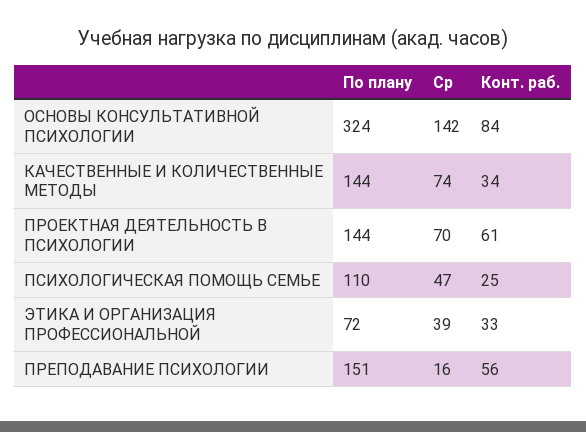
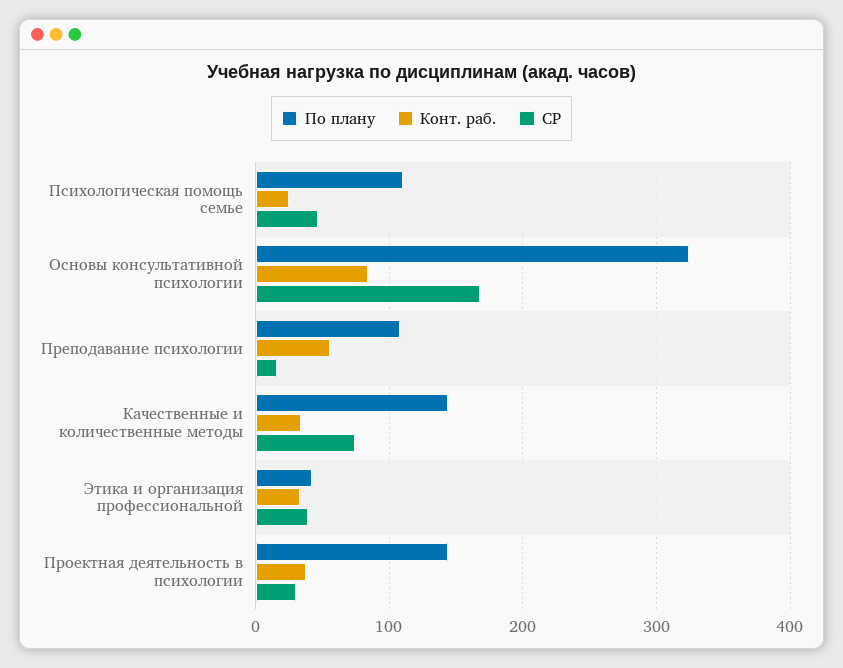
Ср, ОСНОВЫ КОНСУЛЬТАТИВНОЙ ПСИХОЛОГИИ: 142 -> 170
Ср, ПРОЕКТНАЯ ДЕЯТЕЛЬНОСТЬ В ПСИХОЛОГИИ: 70 -> 30
Конт. раб., ПРОЕКТНАЯ ДЕЯТЕЛЬНОСТЬ В ПСИХОЛОГИИ: 61 -> 40
По плану, ЭТИКА И ОРГАНИЗАЦИЯ ПРОФЕССИОНАЛЬНОЙ: 72 -> 40
По плану, ПРЕПОДАВАНИЕ ПСИХОЛОГИИ: 151 -> 110

